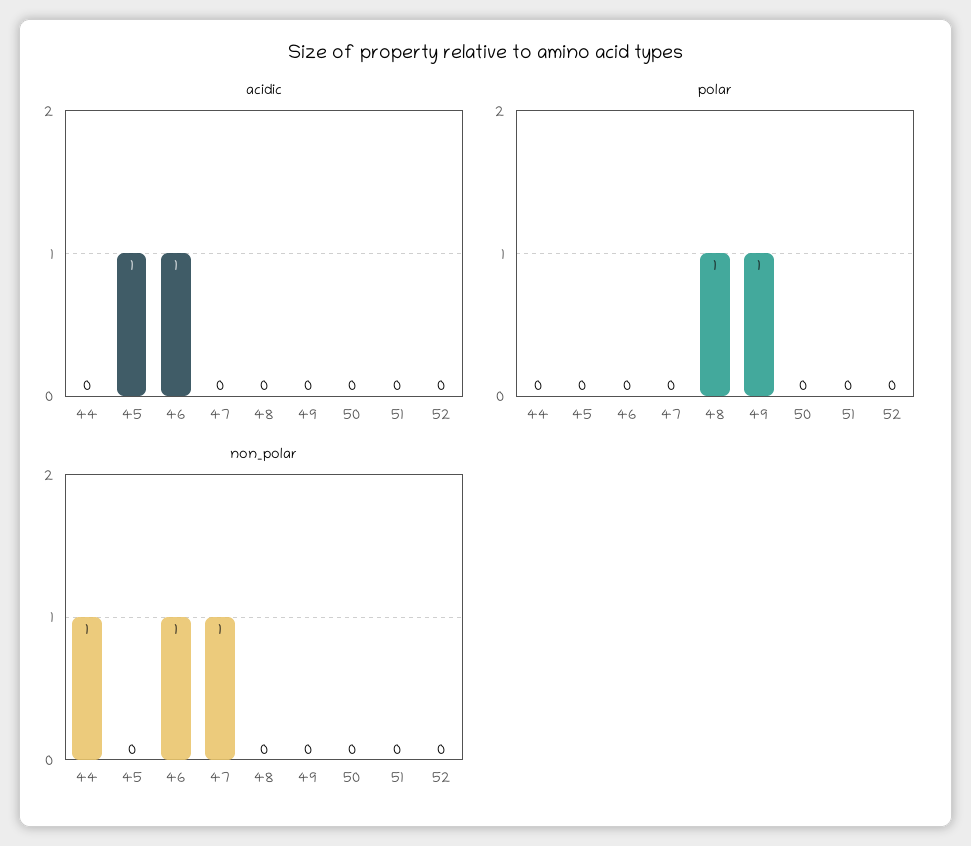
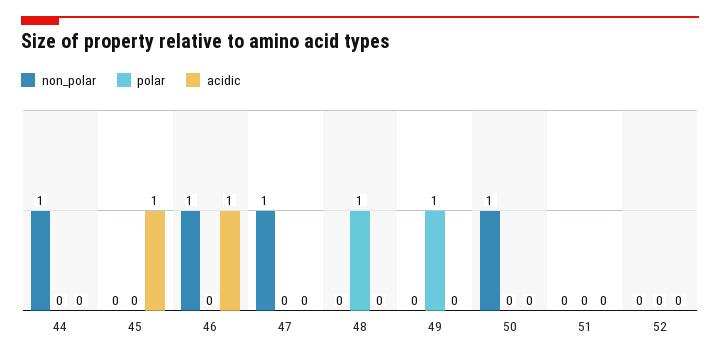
non_polar, 50: 0 -> 1

